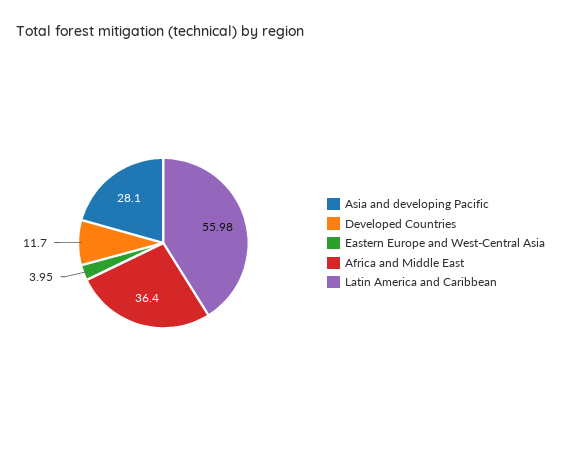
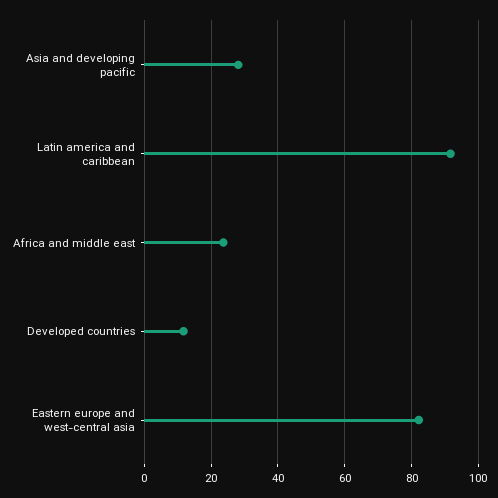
Eastern Europe and West-Central Asia: 3.95 -> 82
Africa and Middle East: 36.4 -> 24
Latin America and Caribbean: 55.98 -> 92

